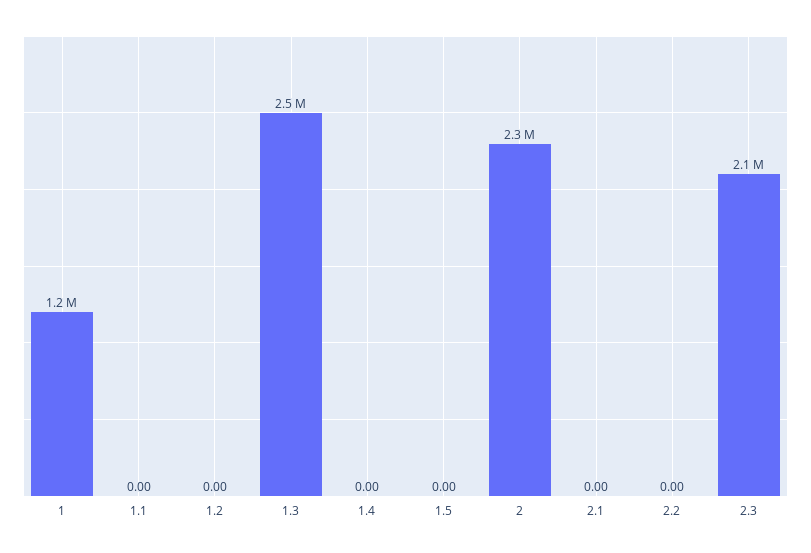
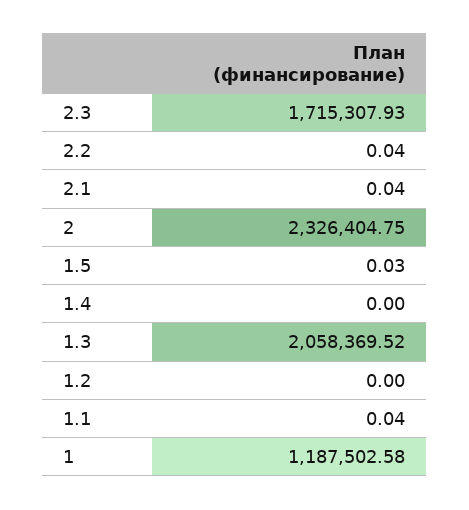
1.1: 0 -> 0.04
1.3: 2500000 -> 2058369.52
1.5: 0 -> 0.03
2.1: 0 -> 0.04
2.2: 0 -> 0.04
2.3: 2100000 -> 1715307.93

